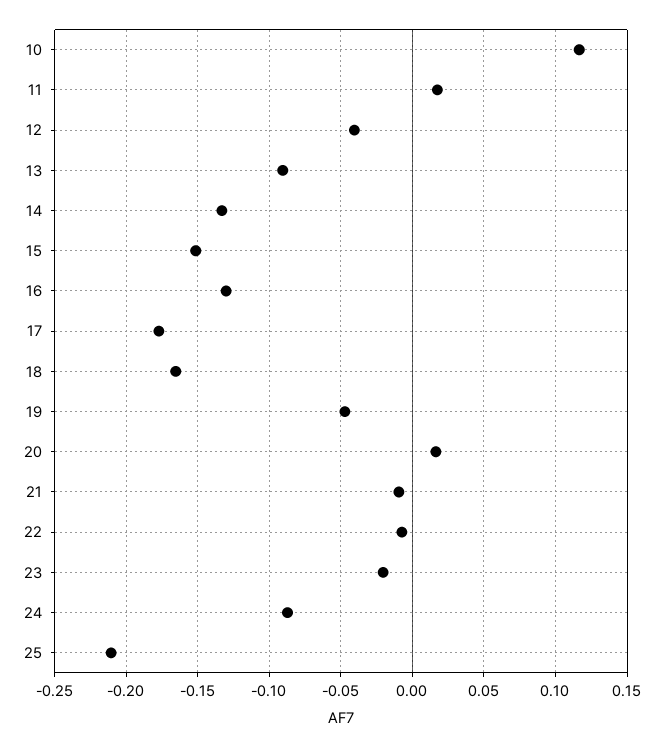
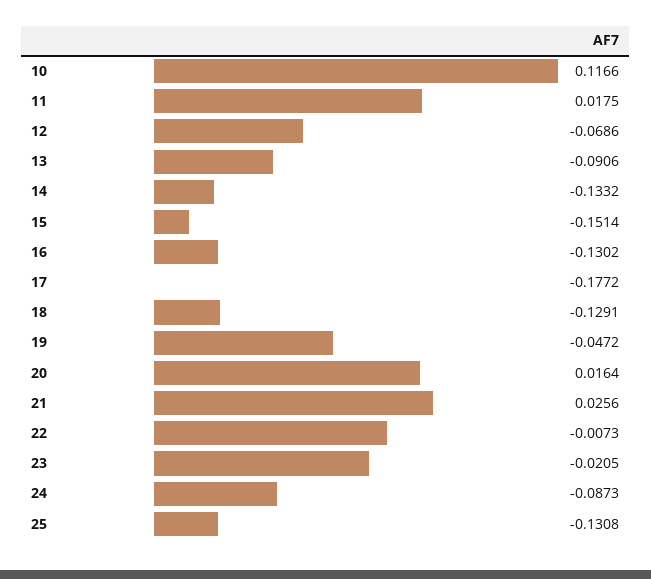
12: -0.04 -> -0.0686
18: -0.165 -> -0.1291
21: -0.01 -> 0.0256
25: -0.21 -> -0.1308

